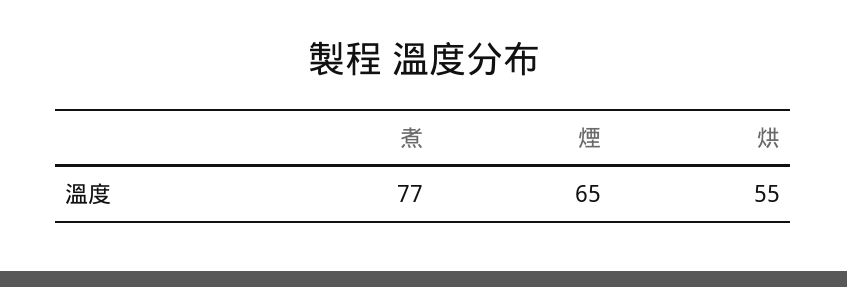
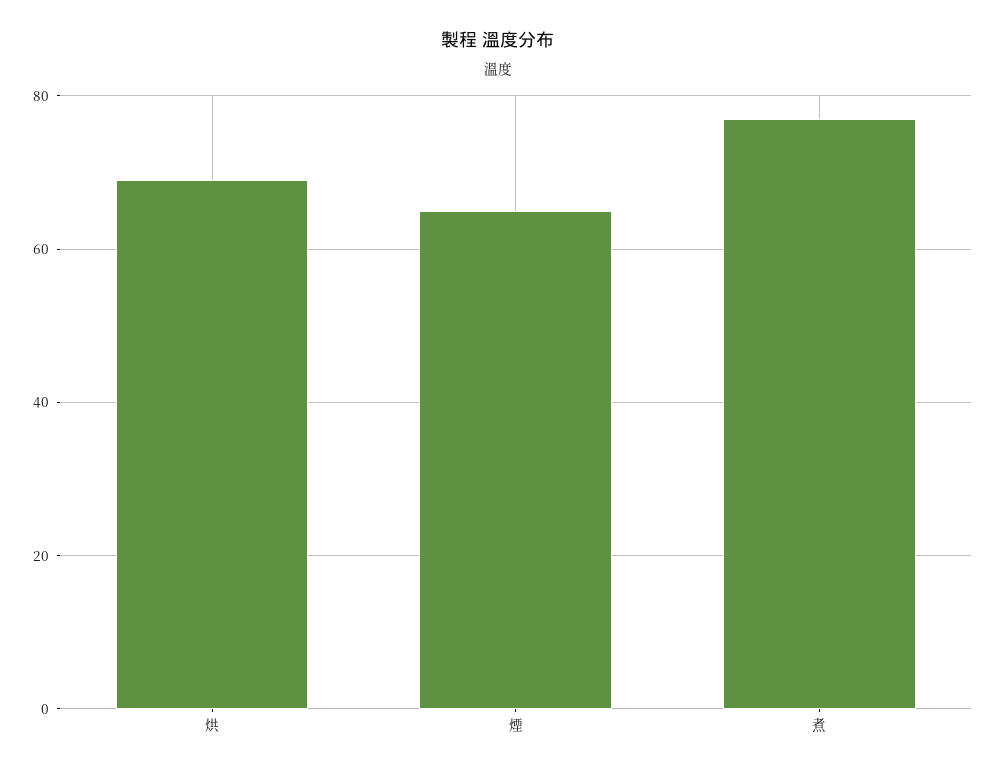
烘: 55 -> 70

